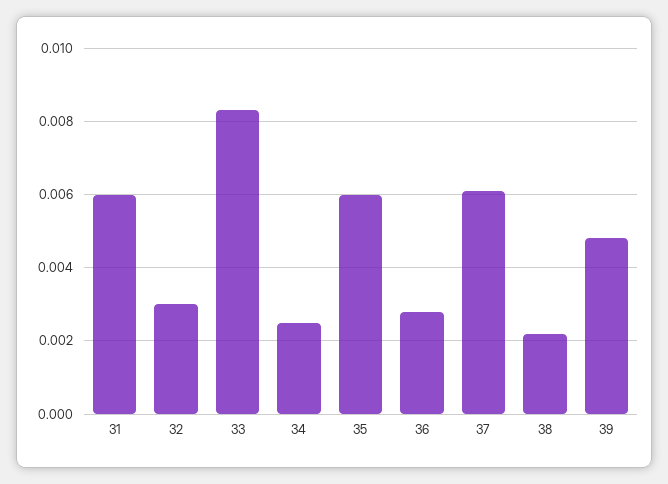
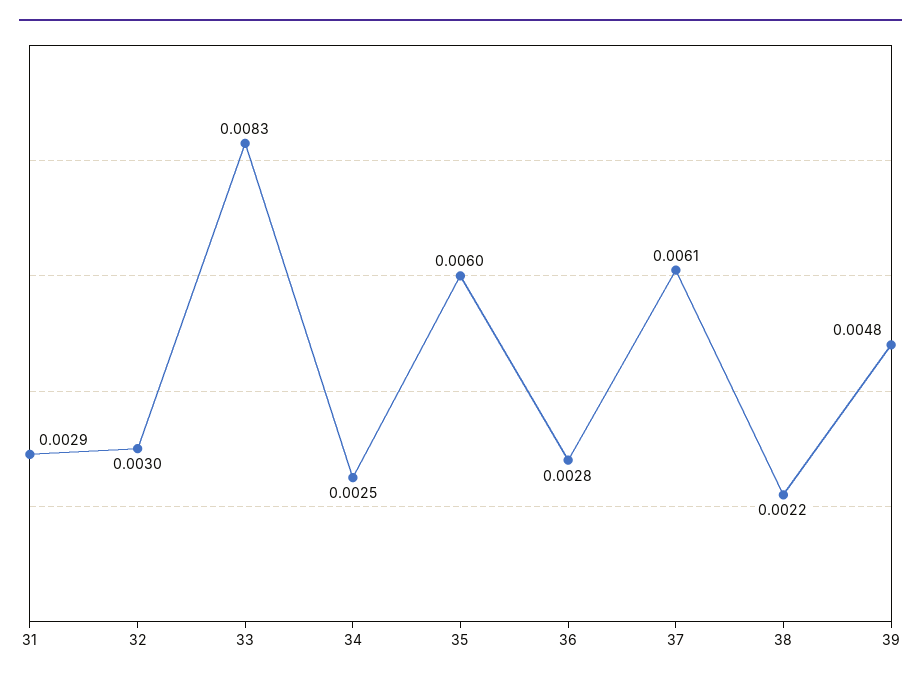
31: 0.006 -> 0.0029

